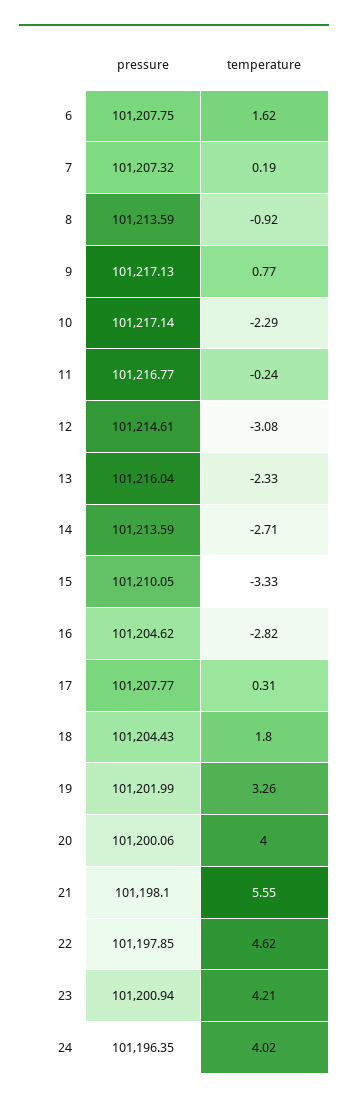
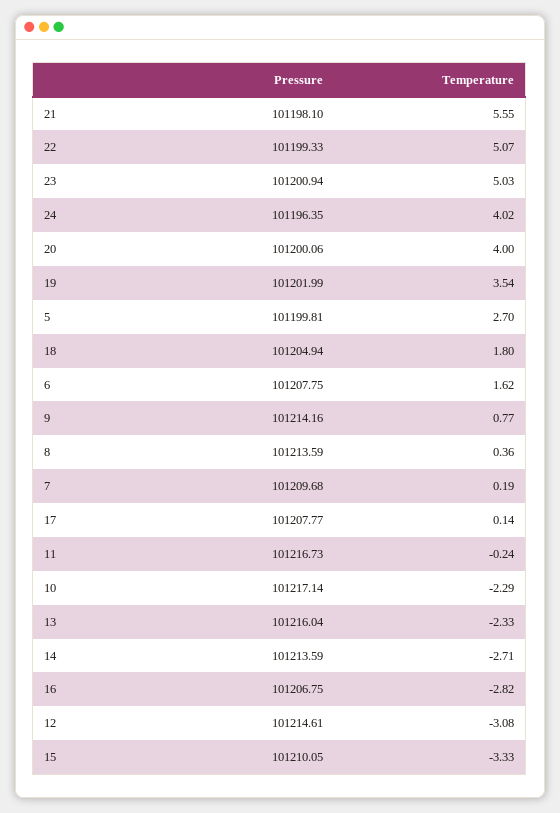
pressure, 7: 101207.32 -> 101209.68
temperature, 8: -0.92 -> 0.36
pressure, 9: 101217.13 -> 101214.16
pressure, 11: 101216.77 -> 101216.73
pressure, 16: 101204.62 -> 101206.75
temperature, 17: 0.31 -> 0.14
pressure, 18: 101204.43 -> 101204.94
temperature, 19: 3.26 -> 3.54
pressure, 22: 101197.85 -> 101199.33
temperature, 22: 4.62 -> 5.07
temperature, 23: 4.21 -> 5.03
pressure, 5: none -> 101199.81
temperature, 5: none -> 2.7

